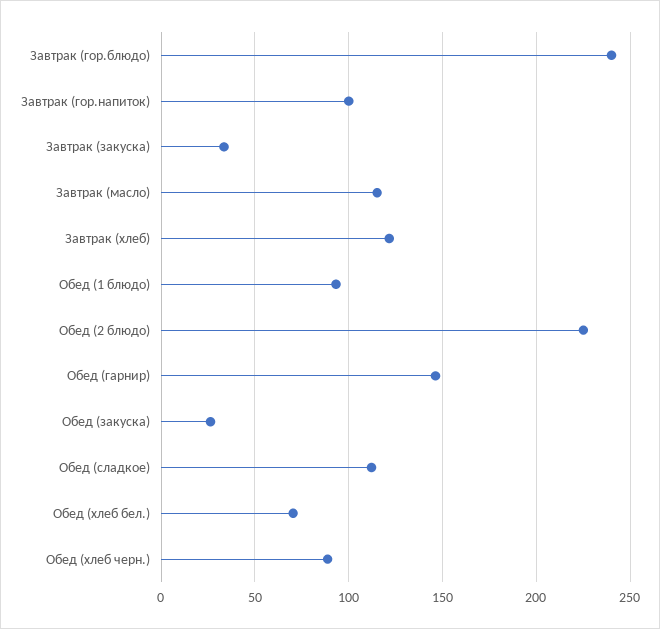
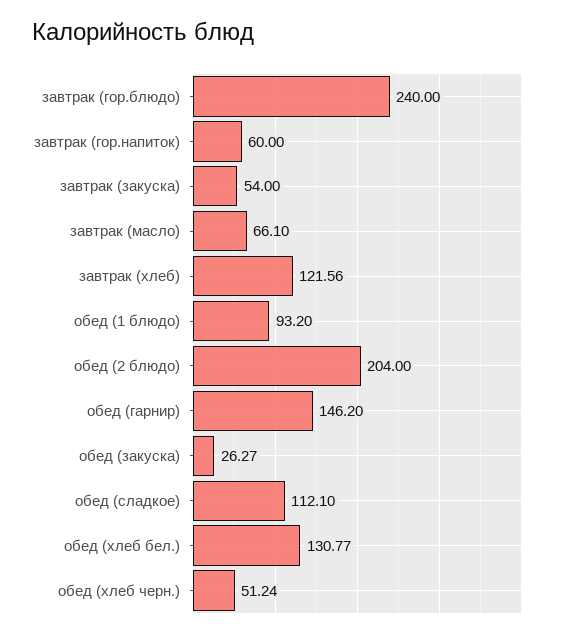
Завтрак (гор.напиток): 100 -> 60
Завтрак (закуска): 35 -> 54
Завтрак (масло): 115 -> 66.1
Обед (2 блюдо): 225 -> 204
Обед (хлеб бел.): 70 -> 130.77
Обед (хлеб черн.): 90 -> 51.24

